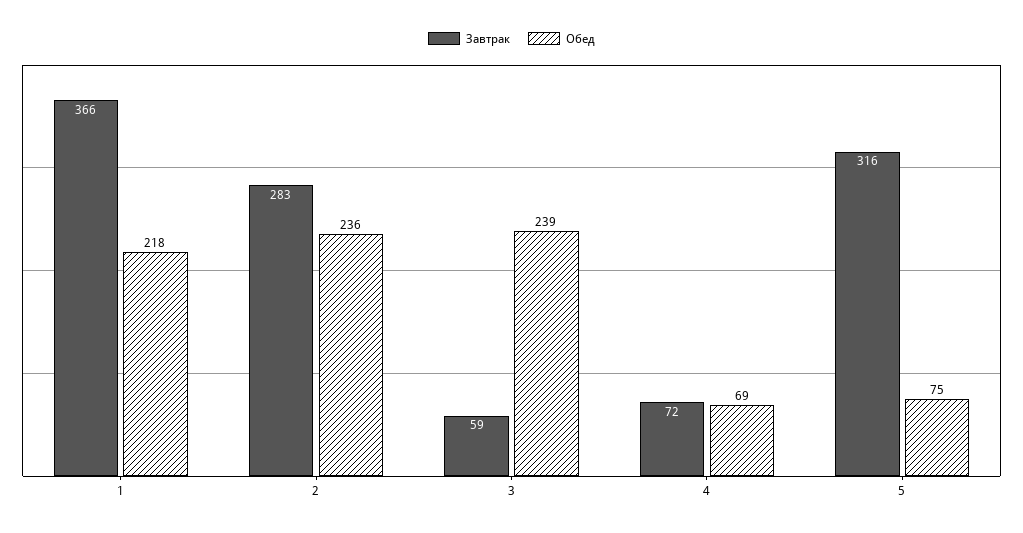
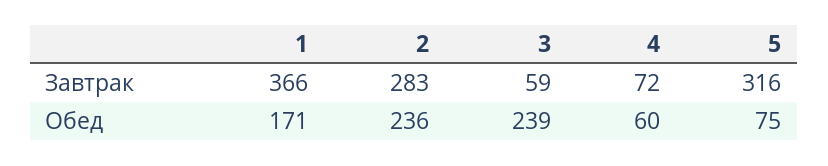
Обед, 1: 218 -> 171
Обед, 4: 69 -> 60

